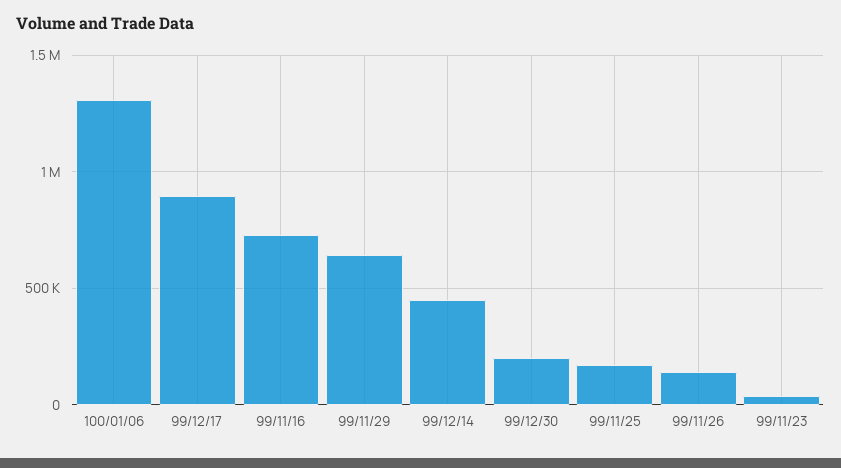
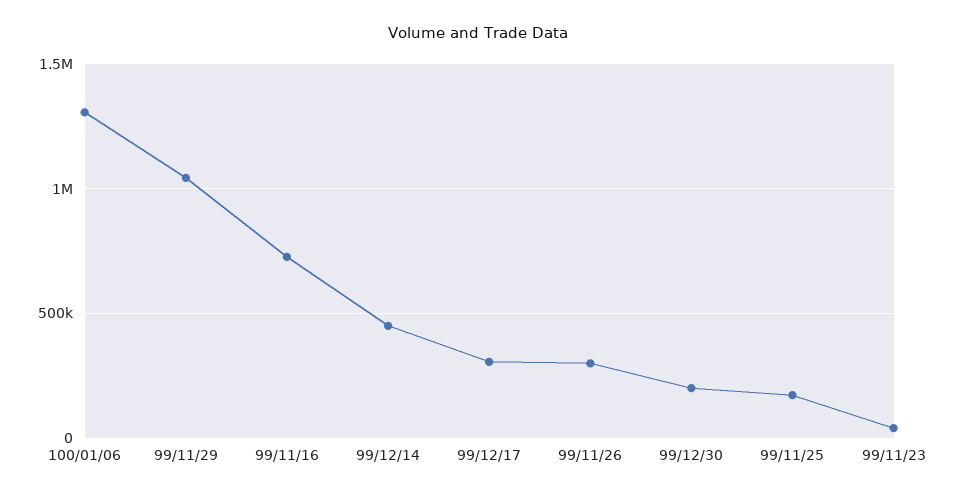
99/12/17: 900000 -> 300000
99/11/29: 650000 -> 1050000
99/11/26: 150000 -> 300000

